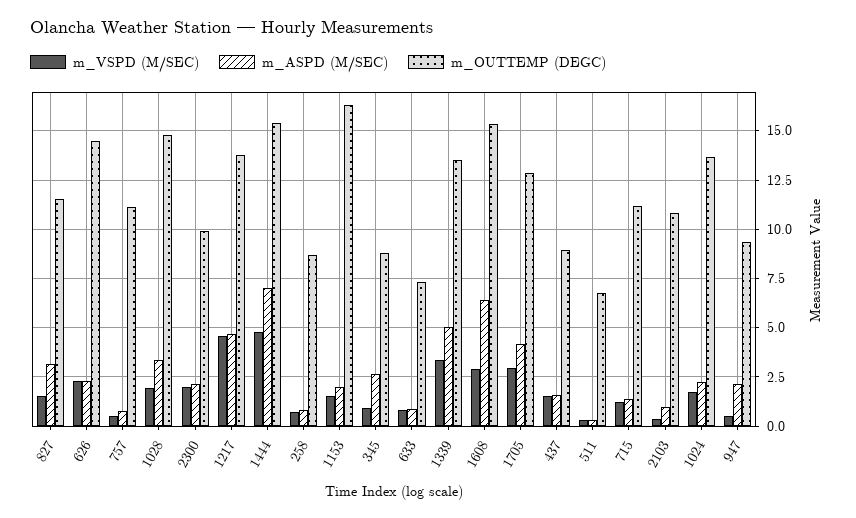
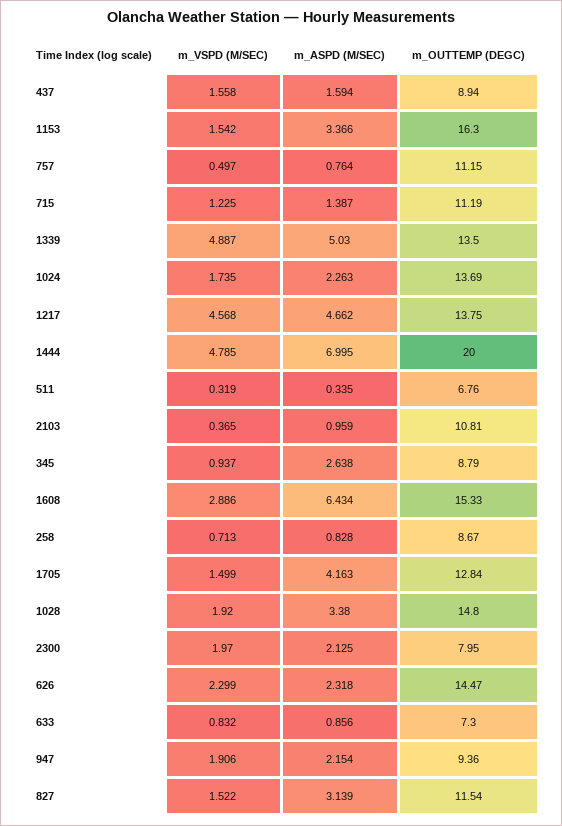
m_OUTTEMP (DEGC), 2300: 10 -> 7.95
m_OUTTEMP (DEGC), 1444: 15.5 -> 20
m_ASPD (M/SEC), 1153: 2 -> 3.366
m_VSPD (M/SEC), 1339: 3.5 -> 4.887
m_VSPD (M/SEC), 1705: 3 -> 1.499
m_VSPD (M/SEC), 947: 0.5 -> 1.906

